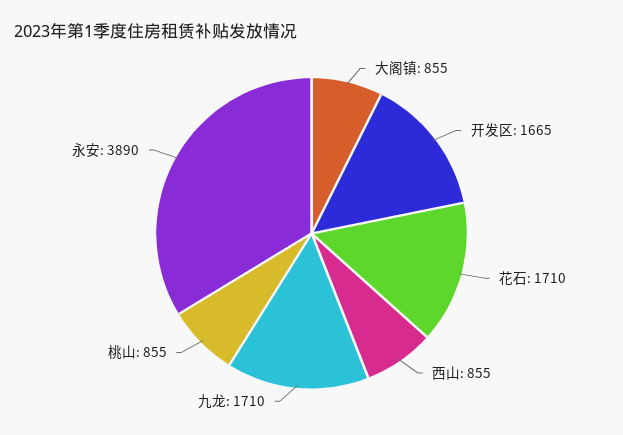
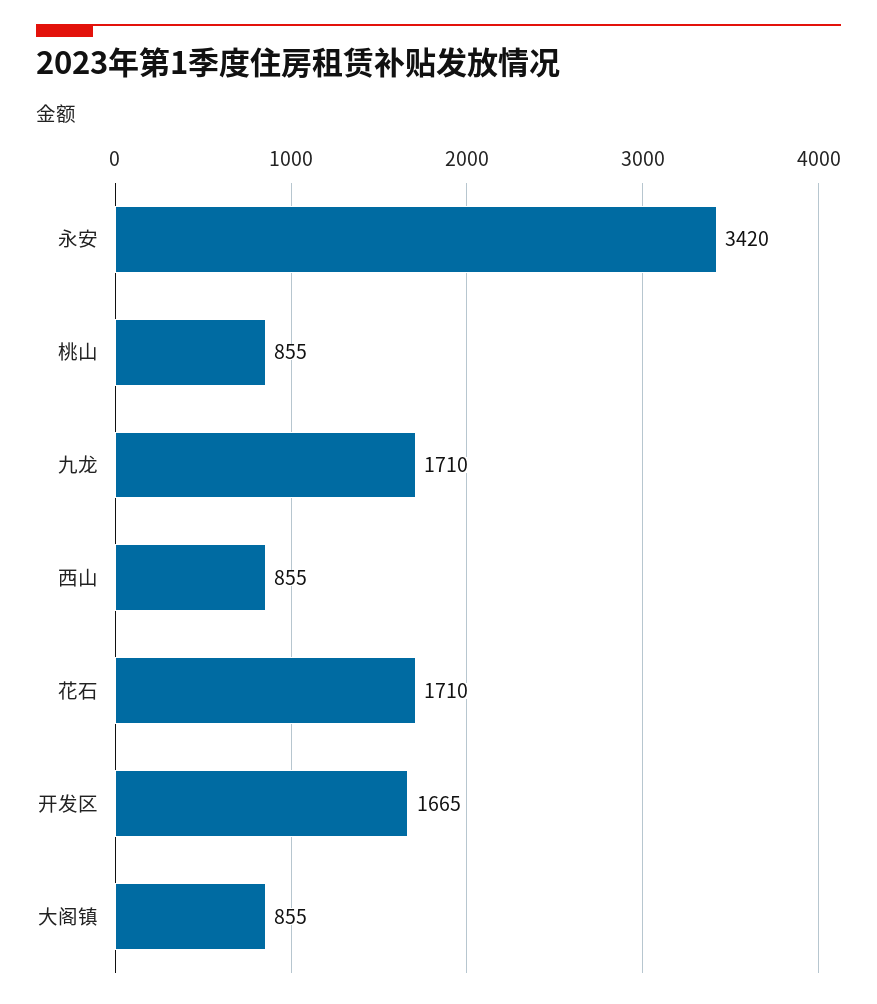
永安: 3890 -> 3420

